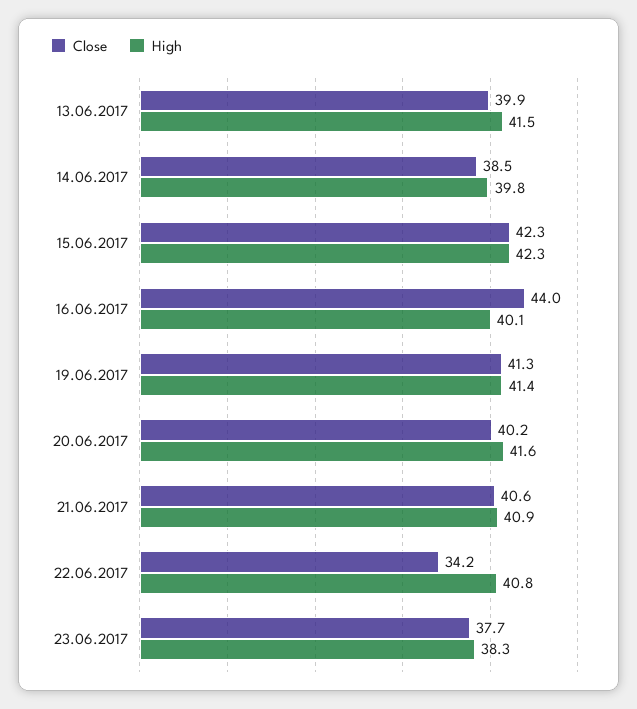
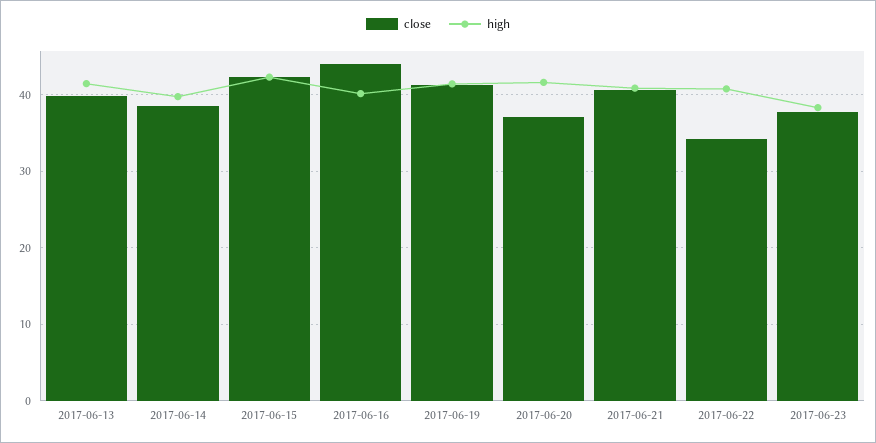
Close, 20.06.2017: 40.2 -> 37

